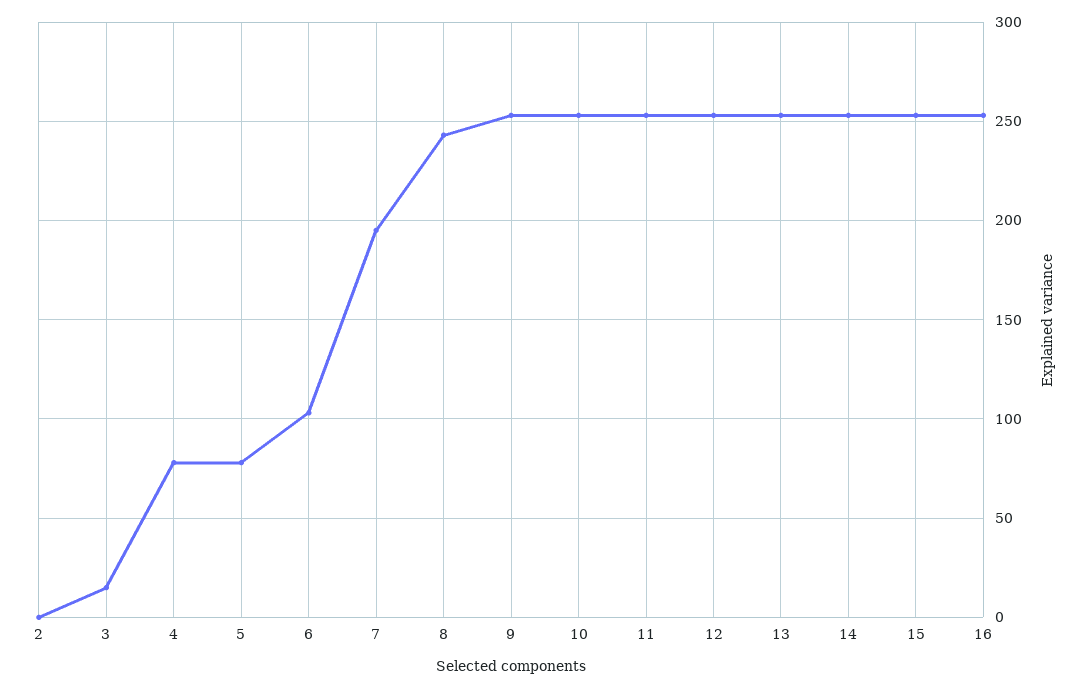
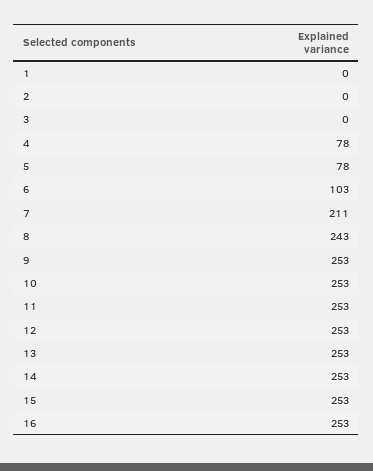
3: 15 -> 0
7: 195 -> 211
1: none -> 0

